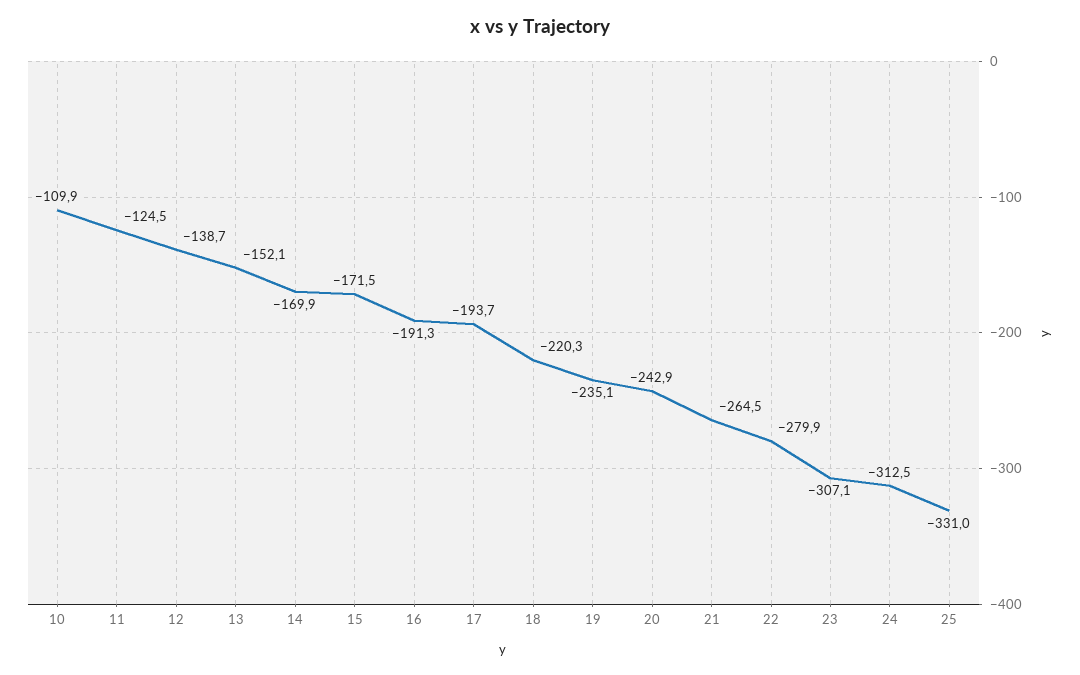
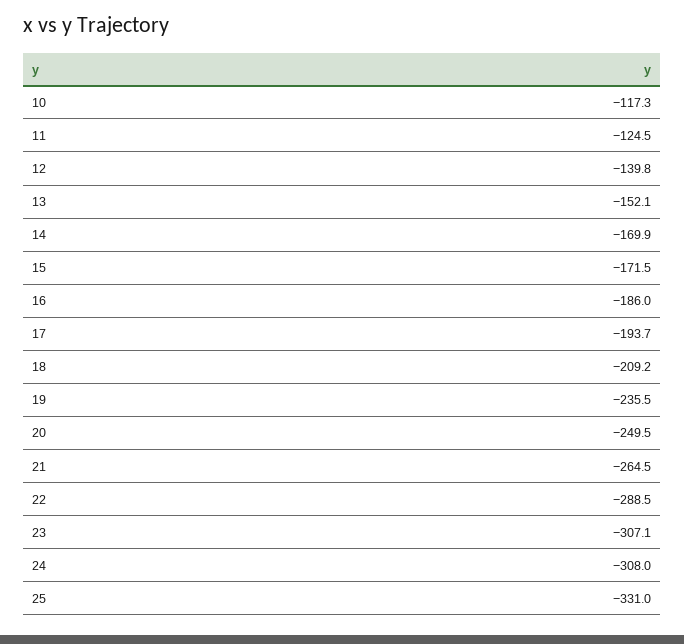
10: -109.9 -> -117.3
12: -138.7 -> -139.8
16: -191.3 -> -186
18: -220.3 -> -209.2
19: -235.1 -> -235.5
20: -242.9 -> -249.5
22: -279.9 -> -288.5
24: -312.5 -> -308

